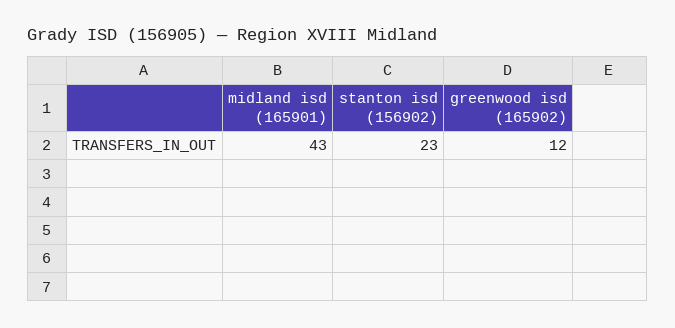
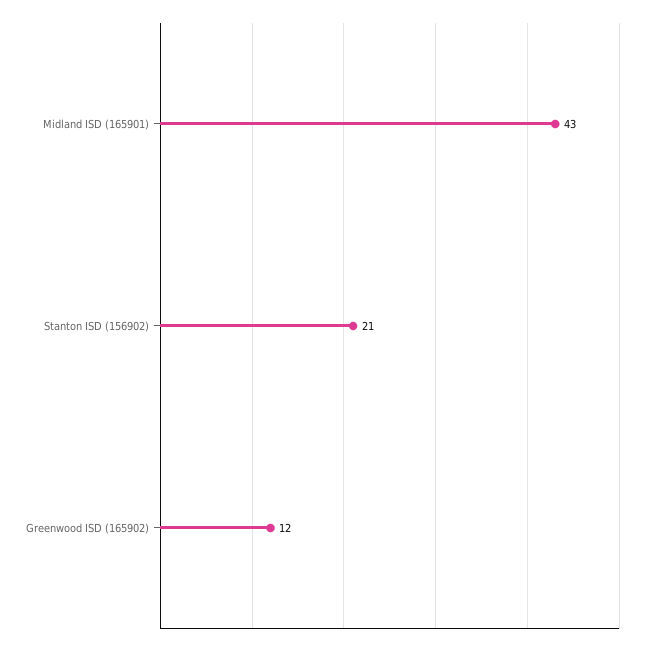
stanton isd (156902): 23 -> 21

